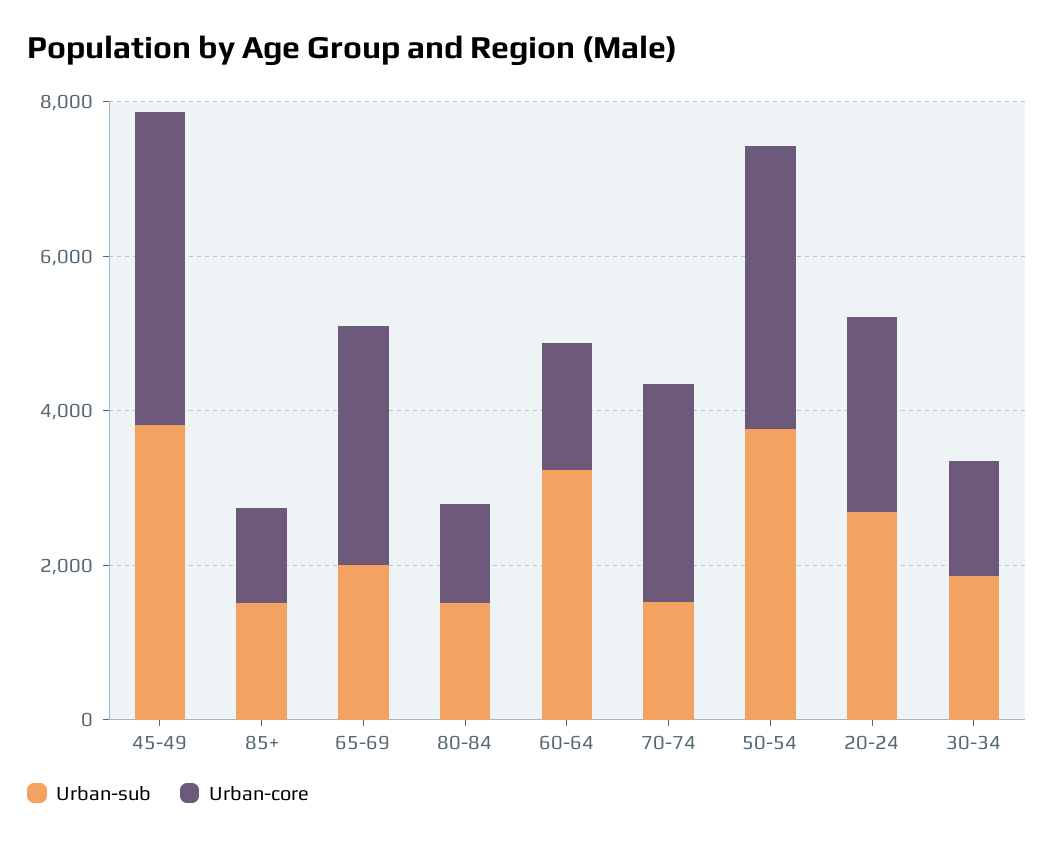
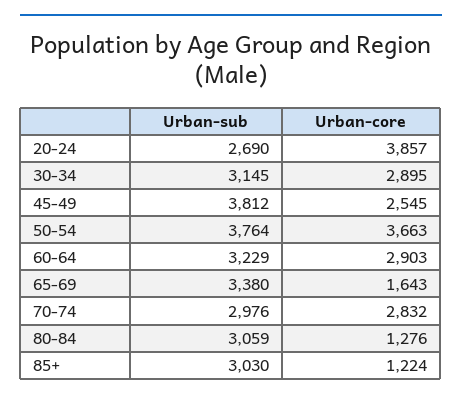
Urban-core, 45-49: 4000 -> 2545
Urban-sub, 85+: 1500 -> 3030
Urban-sub, 65-69: 2000 -> 3380
Urban-core, 65-69: 3000 -> 1643
Urban-sub, 80-84: 1500 -> 3059
Urban-core, 60-64: 1500 -> 2903
Urban-sub, 70-74: 1500 -> 2976
Urban-core, 20-24: 2500 -> 3857
Urban-sub, 30-34: 2000 -> 3145
Urban-core, 30-34: 1500 -> 2895

